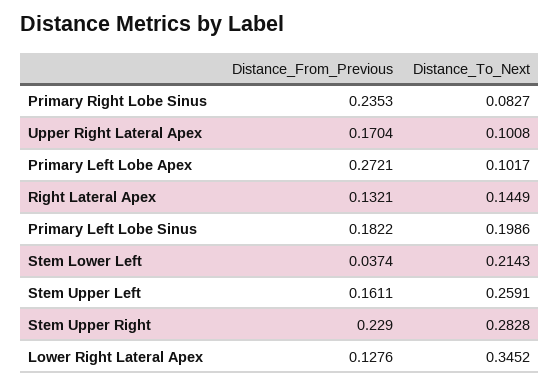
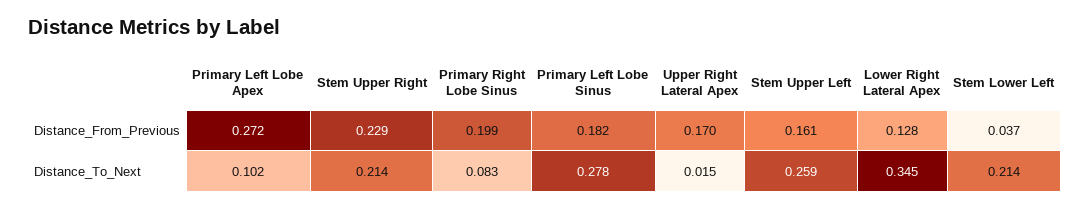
Distance_From_Previous, Primary Right Lobe Sinus: 0.2353 -> 0.199
Distance_To_Next, Upper Right Lateral Apex: 0.1008 -> 0.015
Distance_From_Previous, Right Lateral Apex: 0.1321 -> none
Distance_To_Next, Right Lateral Apex: 0.1449 -> none
Distance_To_Next, Primary Left Lobe Sinus: 0.1986 -> 0.278
Distance_To_Next, Stem Upper Right: 0.2828 -> 0.214

